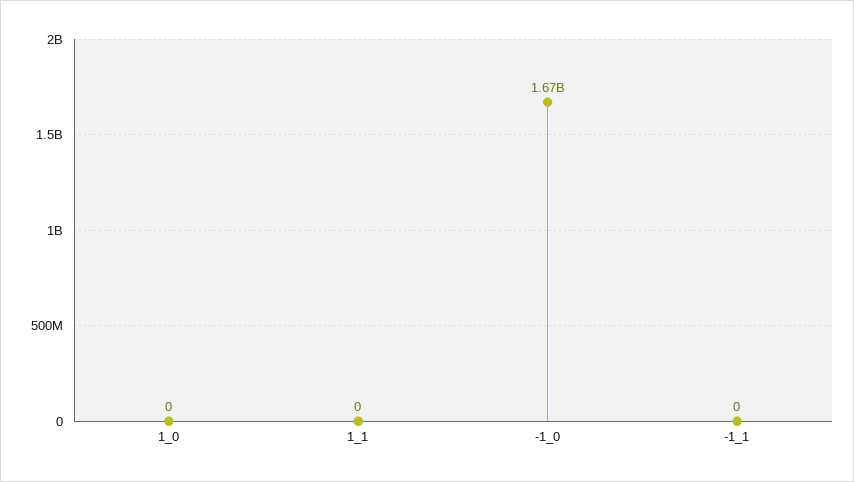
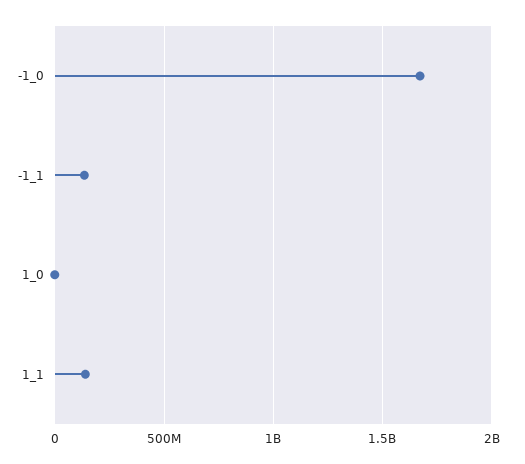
1_1: 0 -> 150000000
-1_1: 0 -> 150000000

